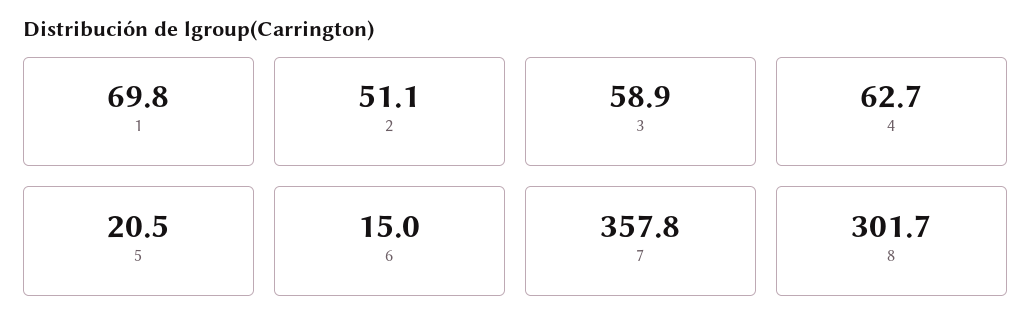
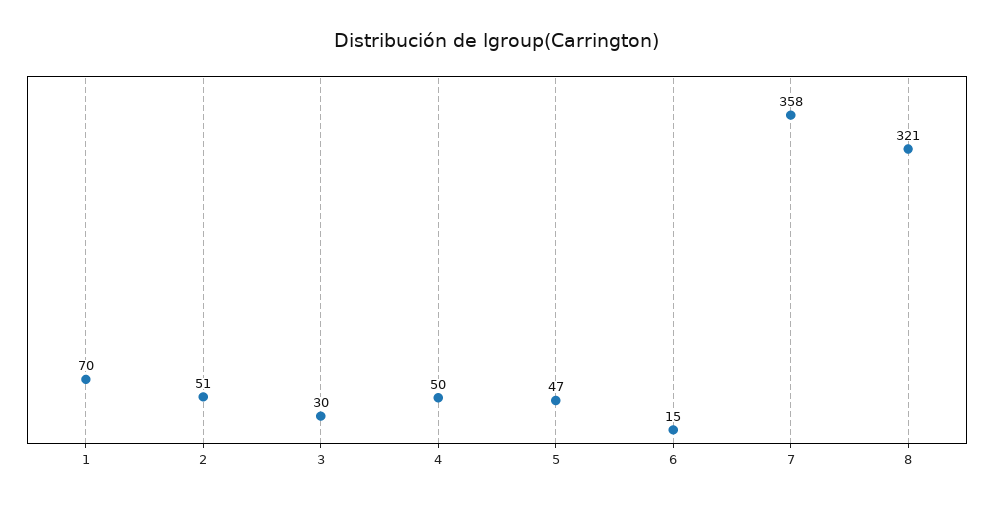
3: 58.9 -> 30
4: 62.7 -> 50
5: 20.5 -> 47
8: 301.7 -> 321

